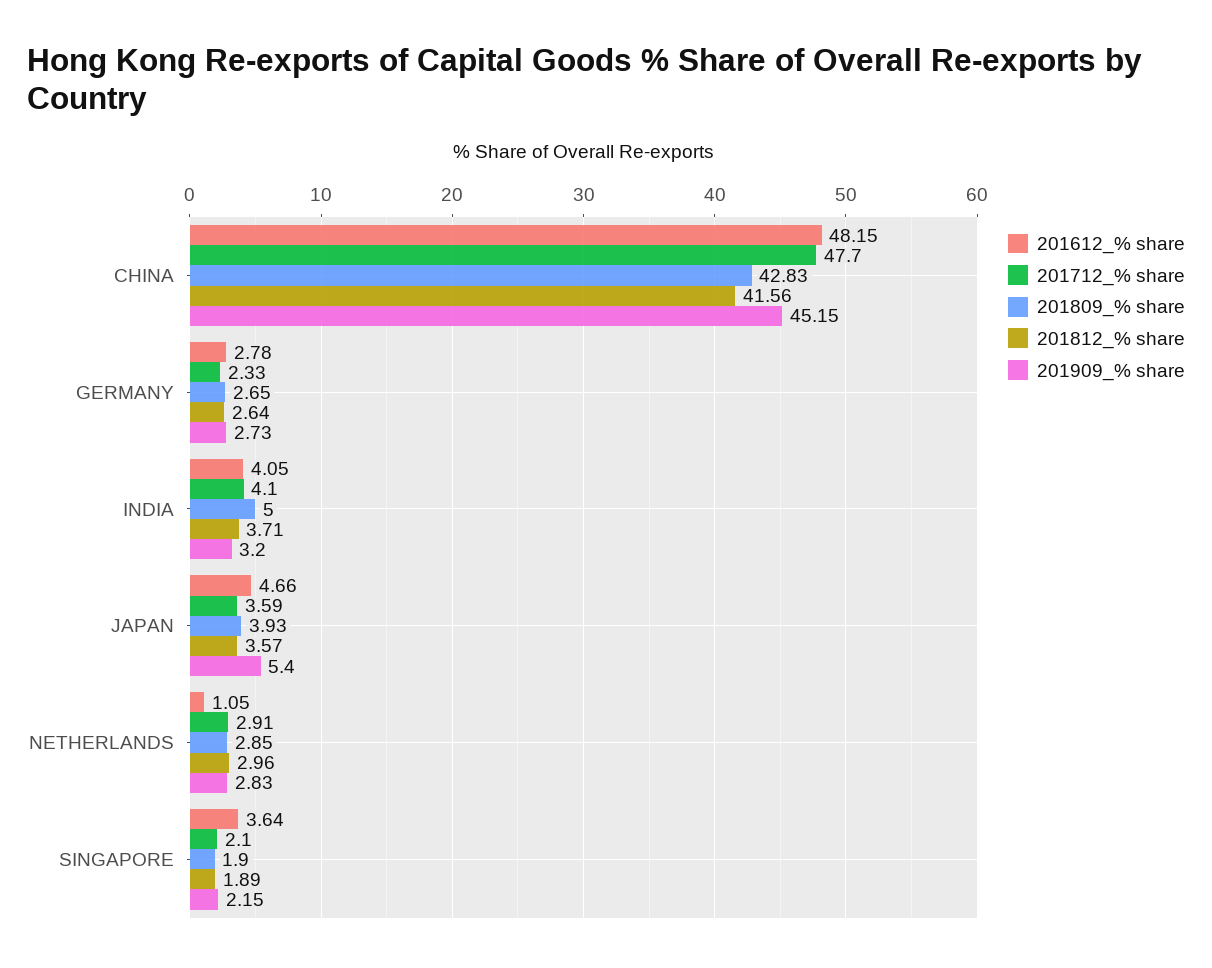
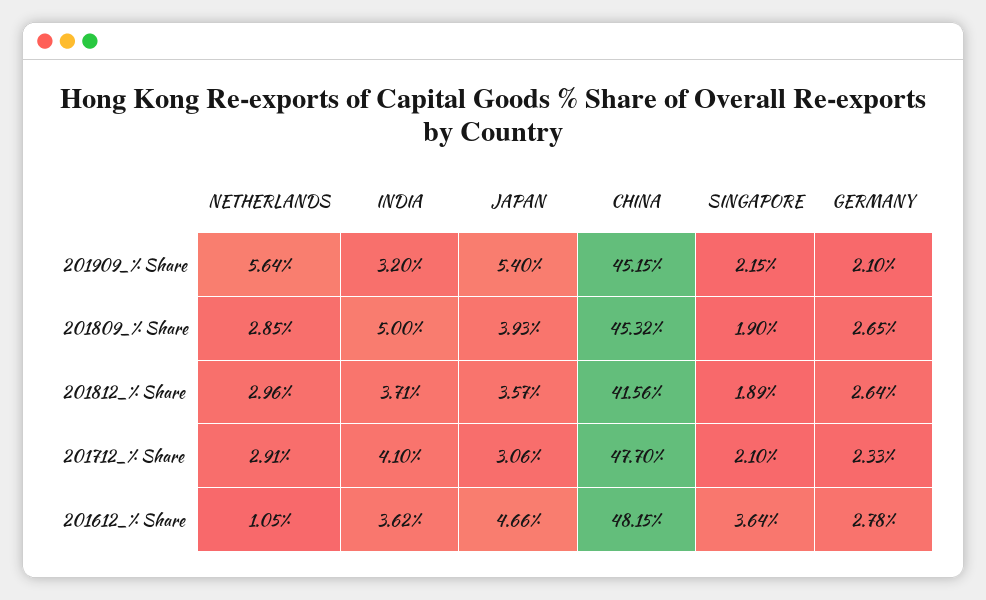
201809_% share, CHINA: 42.83 -> 45.32
201909_% share, GERMANY: 2.73 -> 2.1
201612_% share, INDIA: 4.05 -> 3.62
201712_% share, JAPAN: 3.59 -> 3.06
201909_% share, NETHERLANDS: 2.83 -> 5.64

